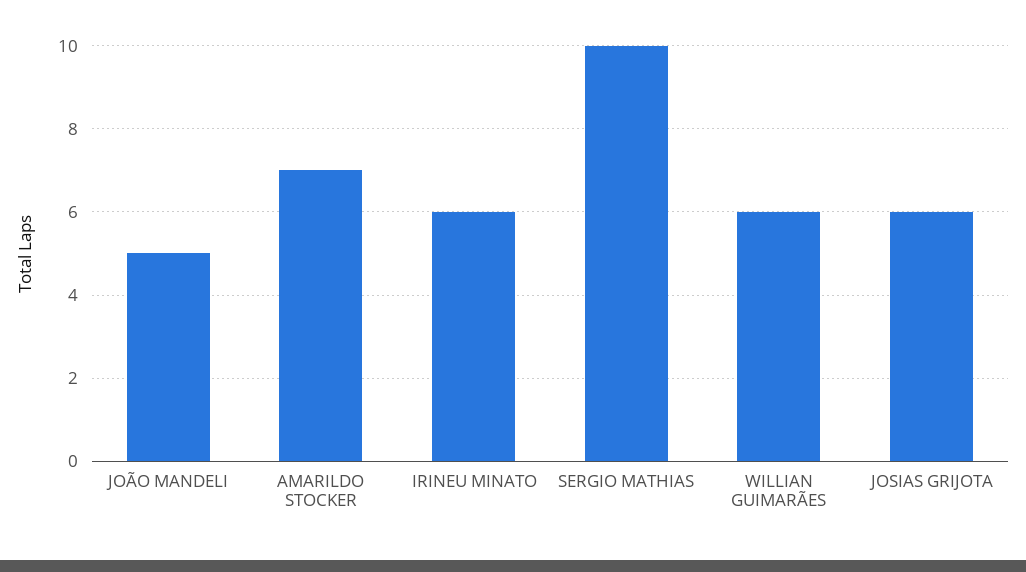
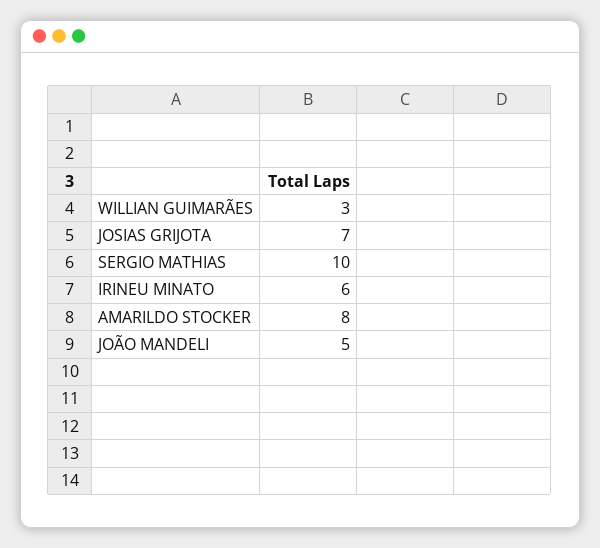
AMARILDO STOCKER: 7 -> 8
WILLIAN GUIMARÃES: 6 -> 3
JOSIAS GRIJOTA: 6 -> 7

